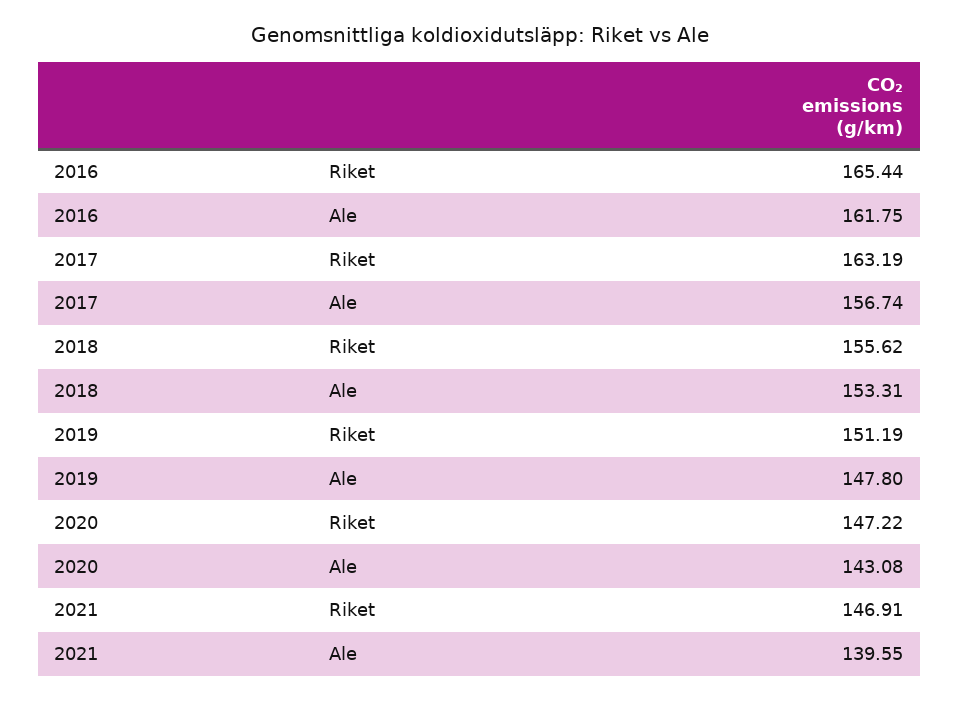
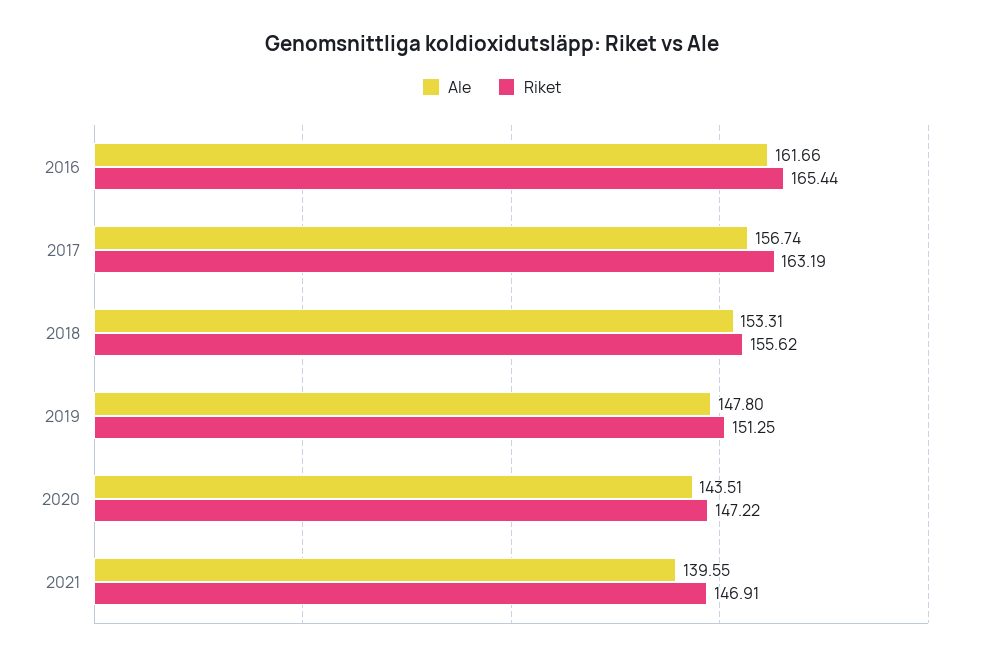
Ale, 2016: 161.75 -> 161.66
Riket, 2019: 151.19 -> 151.25
Ale, 2020: 143.08 -> 143.51

